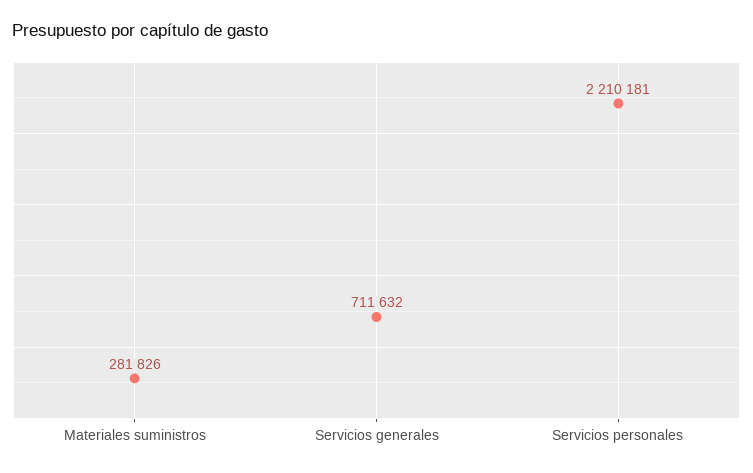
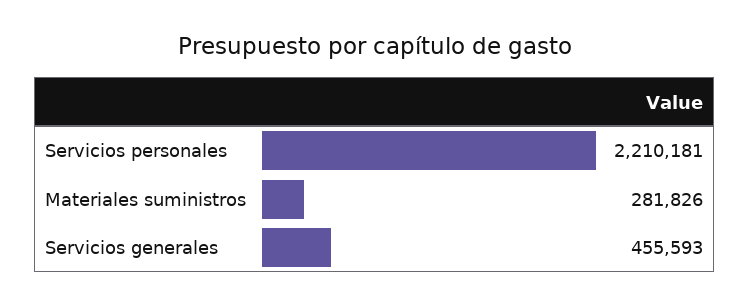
Servicios generales: 711632 -> 455593

